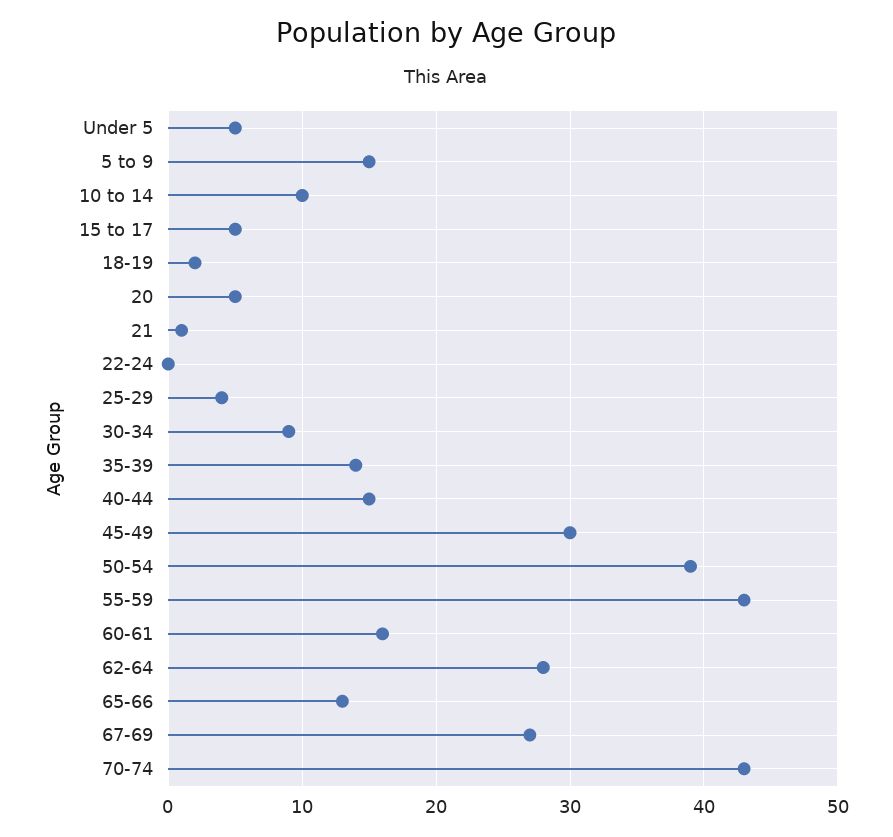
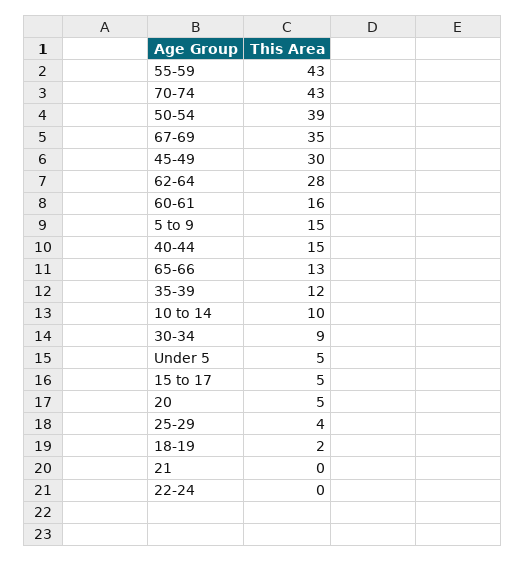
21: 1 -> 0
35-39: 14 -> 12
67-69: 27 -> 35

